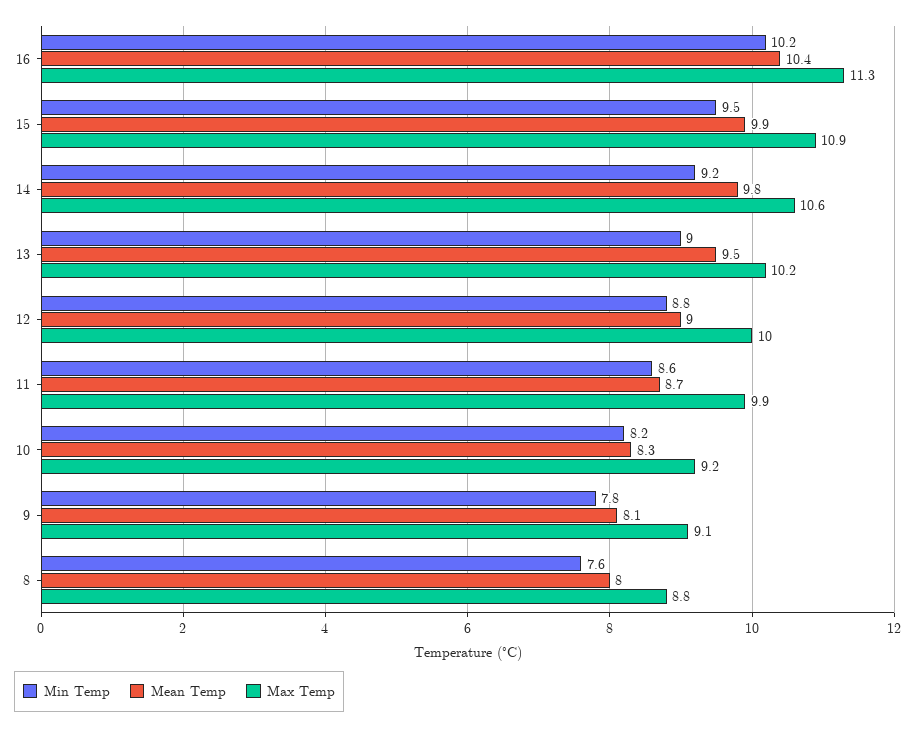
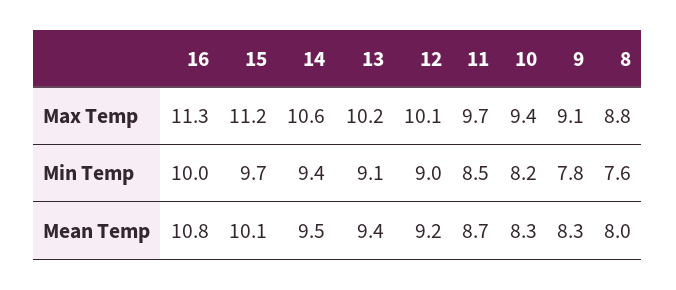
Min Temp, 16: 10.2 -> 10
Mean Temp, 16: 10.4 -> 10.8
Min Temp, 15: 9.5 -> 9.7
Mean Temp, 15: 9.9 -> 10.1
Max Temp, 15: 10.9 -> 11.2
Min Temp, 14: 9.2 -> 9.4
Mean Temp, 14: 9.8 -> 9.5
Min Temp, 13: 9 -> 9.1
Mean Temp, 13: 9.5 -> 9.4
Min Temp, 12: 8.8 -> 9
Mean Temp, 12: 9 -> 9.2
Max Temp, 12: 10 -> 10.1
Min Temp, 11: 8.6 -> 8.5
Max Temp, 11: 9.9 -> 9.7
Max Temp, 10: 9.2 -> 9.4
Mean Temp, 9: 8.1 -> 8.3

